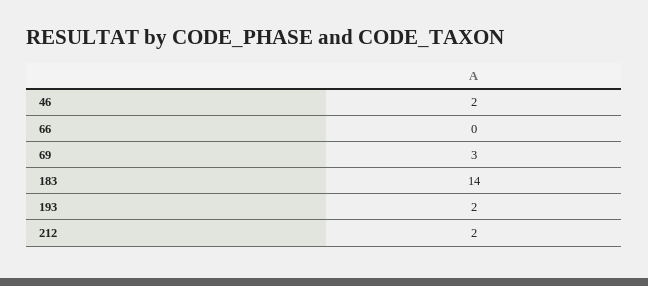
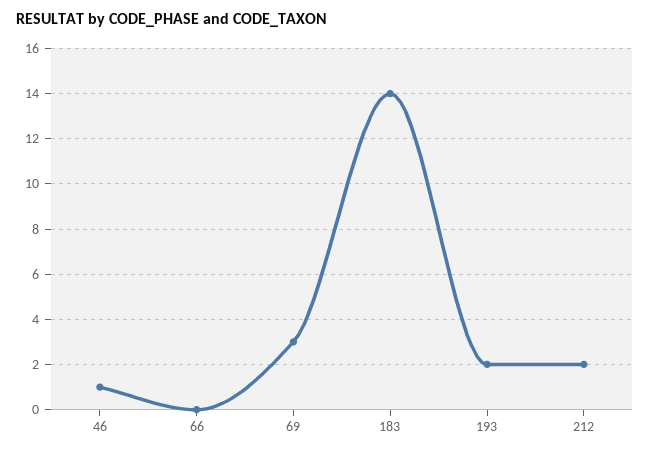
46: 2 -> 1

